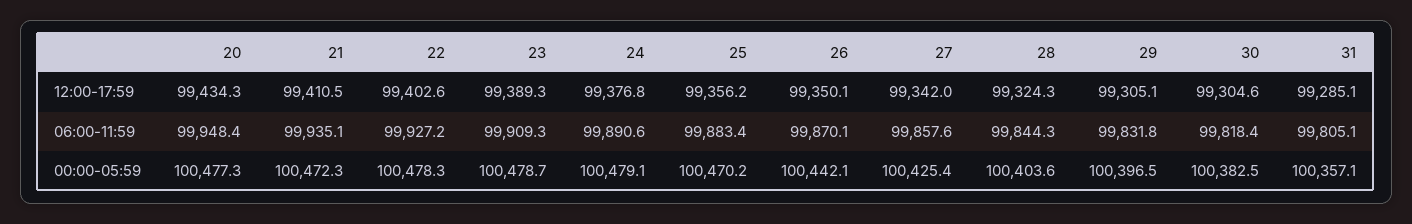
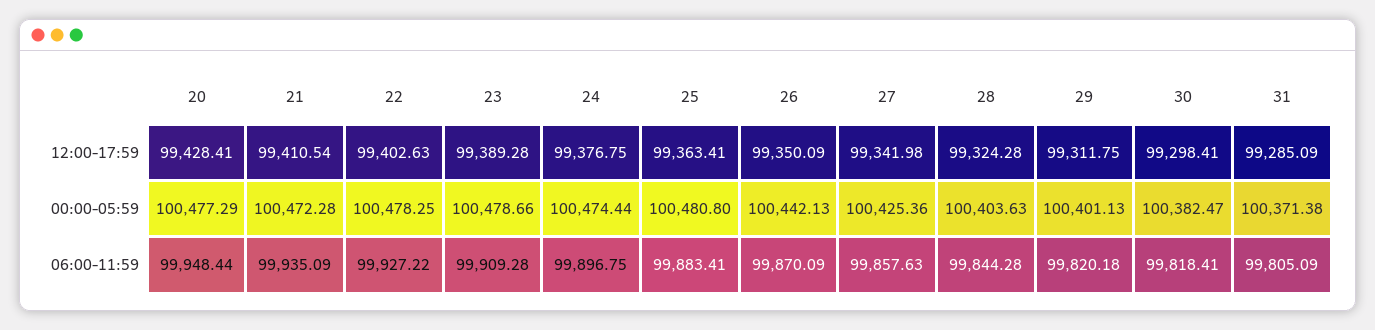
20, 12:00-17:59: 99434.3 -> 99428.41
25, 12:00-17:59: 99356.2 -> 99363.41
29, 12:00-17:59: 99305.1 -> 99311.75
30, 12:00-17:59: 99304.6 -> 99298.41
24, 06:00-11:59: 99890.6 -> 99896.75
29, 06:00-11:59: 99831.8 -> 99820.18
24, 00:00-05:59: 100479.1 -> 100474.44
25, 00:00-05:59: 100470.2 -> 100480.8
29, 00:00-05:59: 100396.5 -> 100401.13
31, 00:00-05:59: 100357.1 -> 100371.38

